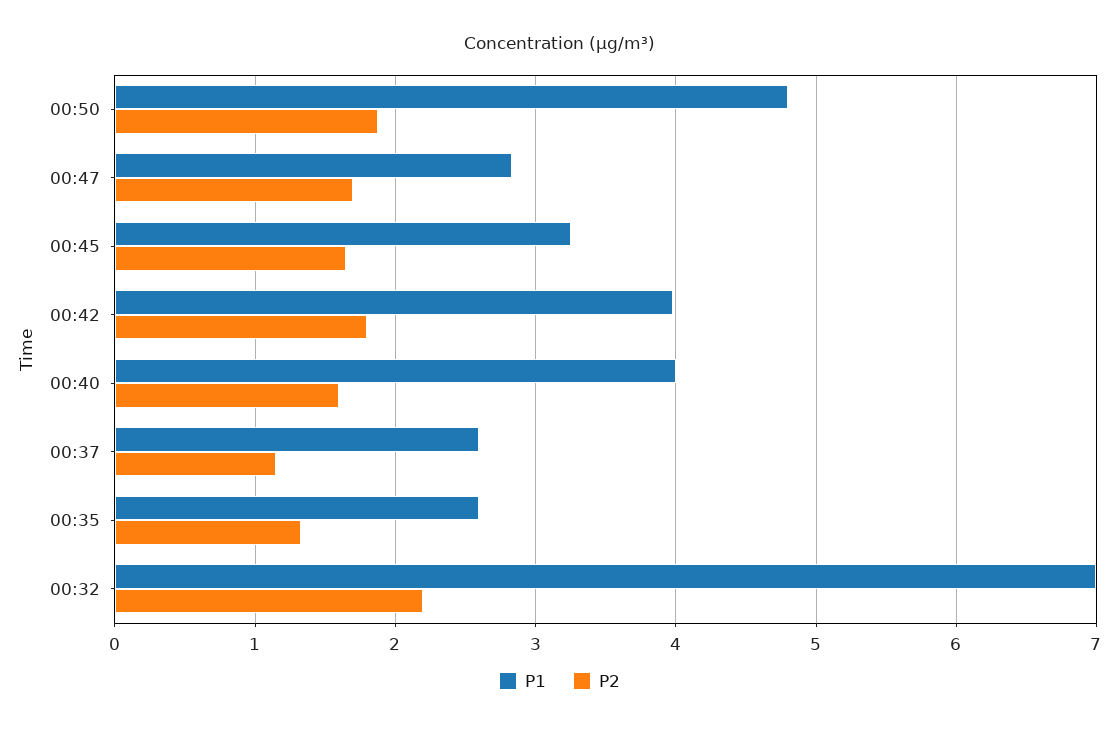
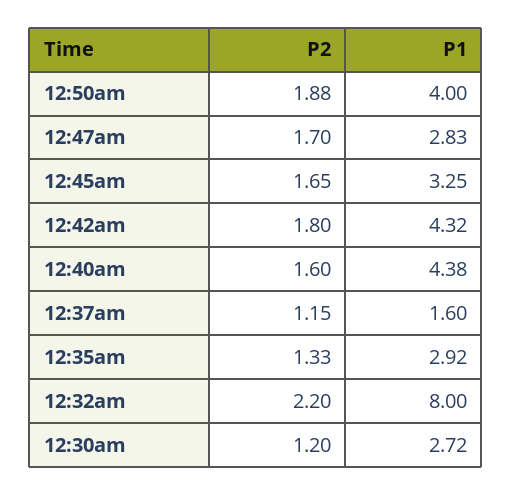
P1, 00:50: 4.8 -> 4
P1, 00:42: 4 -> 4.32
P1, 00:40: 4 -> 4.38
P1, 00:37: 2.6 -> 1.6
P1, 00:35: 2.6 -> 2.92
P1, 00:32: 7 -> 8
P2, 12:30am: none -> 1.2
P1, 12:30am: none -> 2.72

